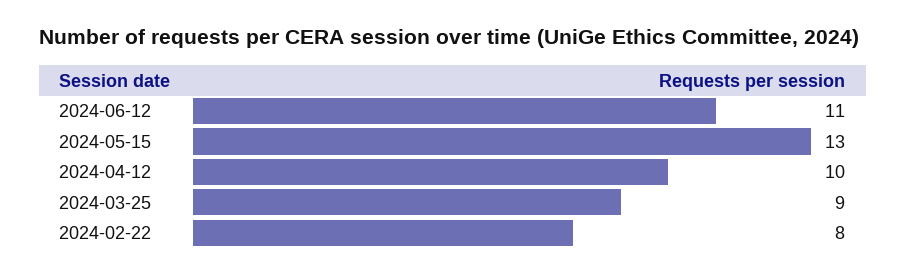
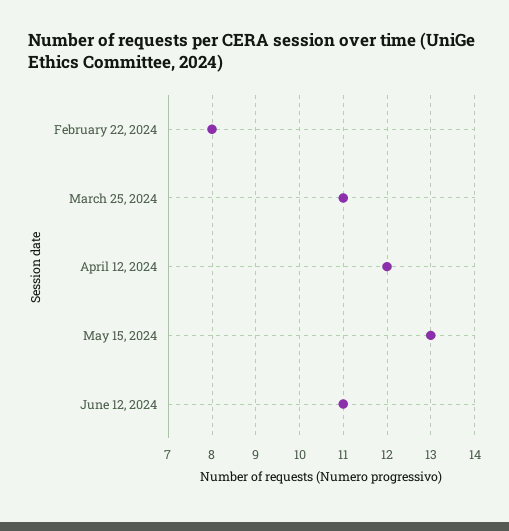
2024-04-12: 10 -> 12
2024-03-25: 9 -> 11

